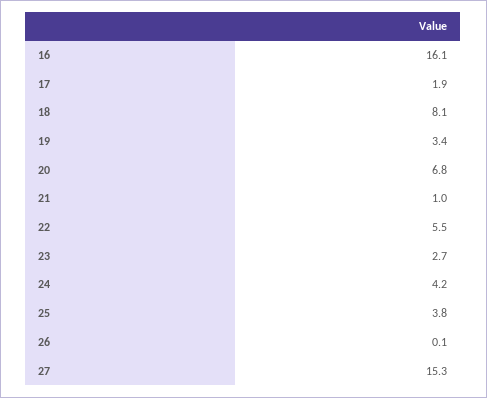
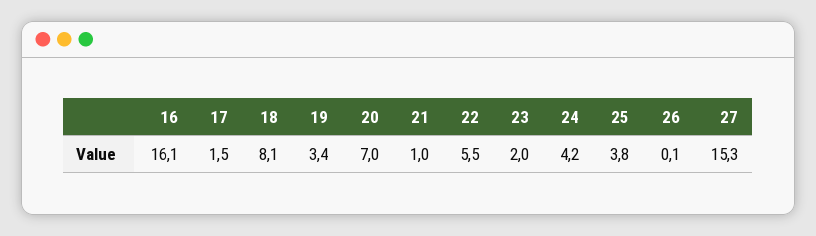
17: 1.9 -> 1.5
20: 6.8 -> 7
23: 2.7 -> 2

